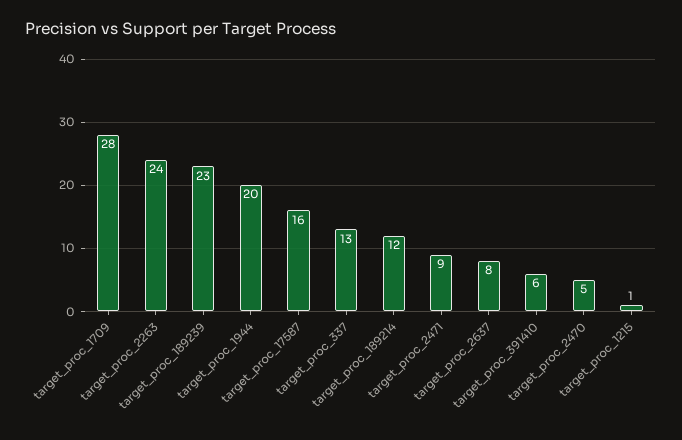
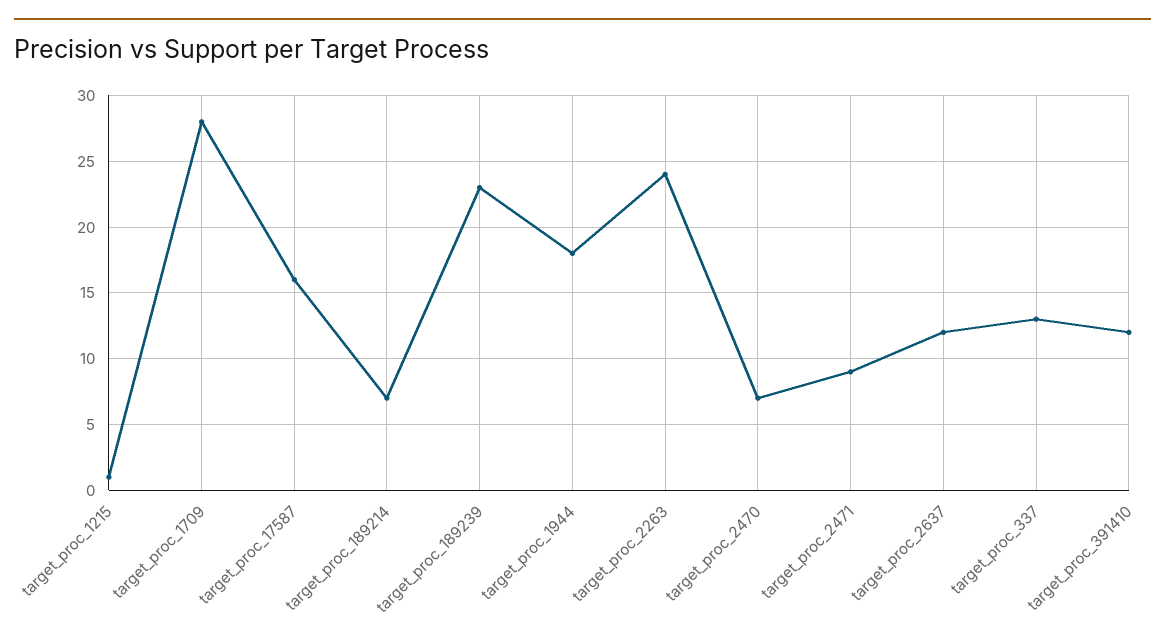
target_proc_1944: 20 -> 18
target_proc_189214: 12 -> 7
target_proc_2637: 8 -> 12
target_proc_391410: 6 -> 12
target_proc_2470: 5 -> 7

